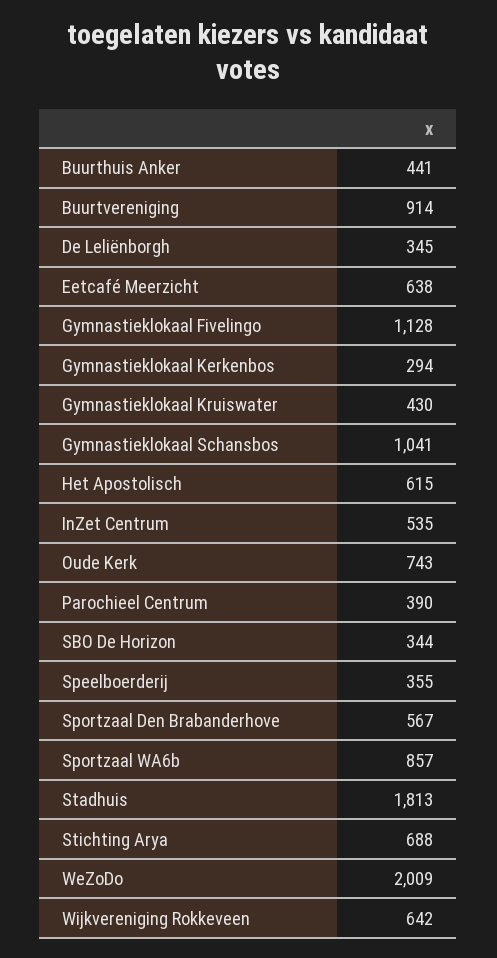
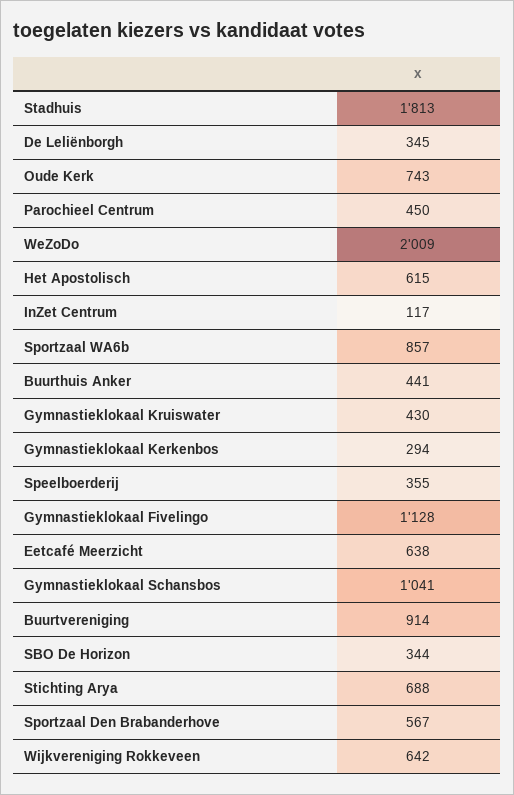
InZet Centrum: 535 -> 117
Parochieel Centrum: 390 -> 450

